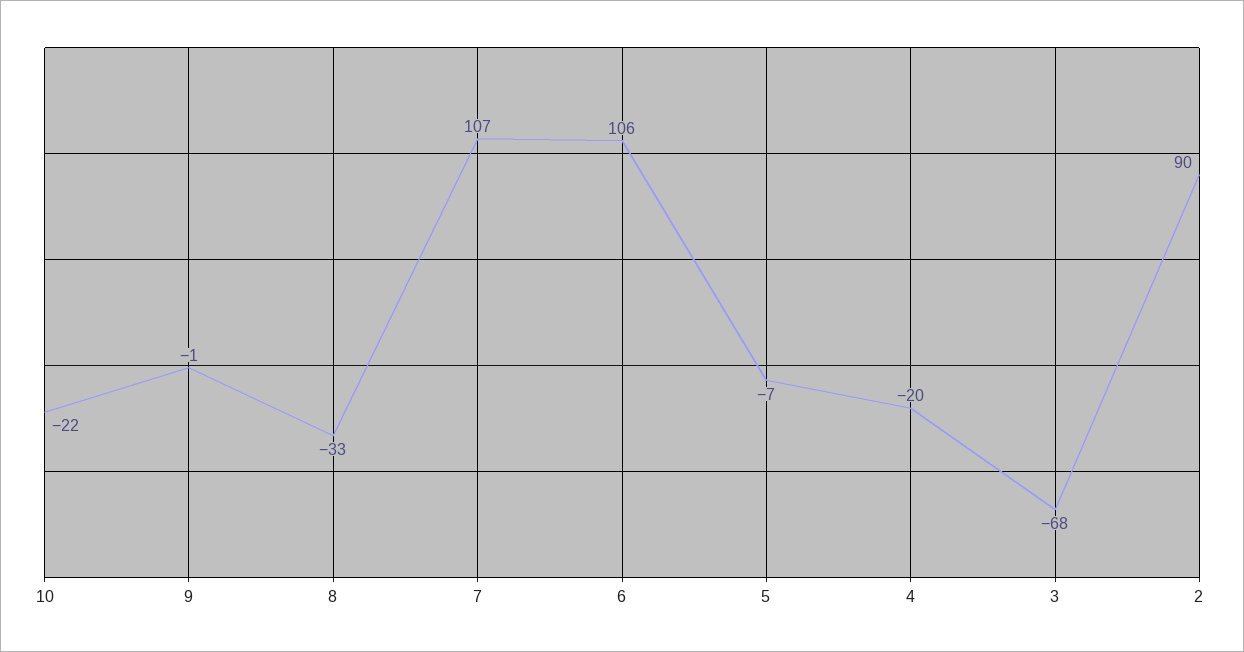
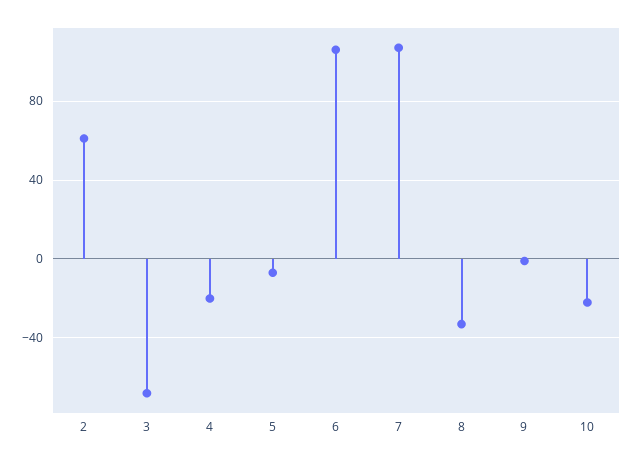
2: 90 -> 60

